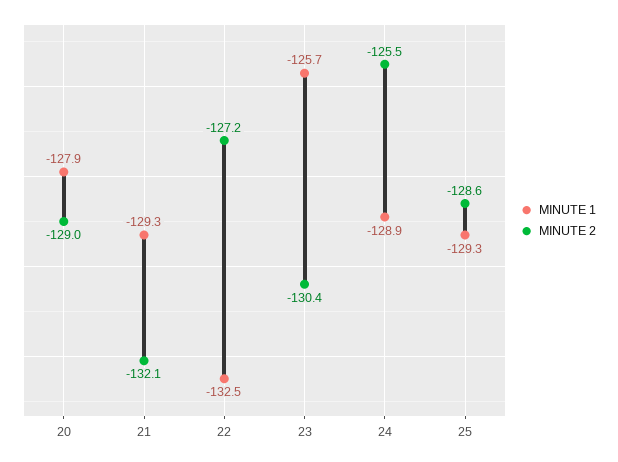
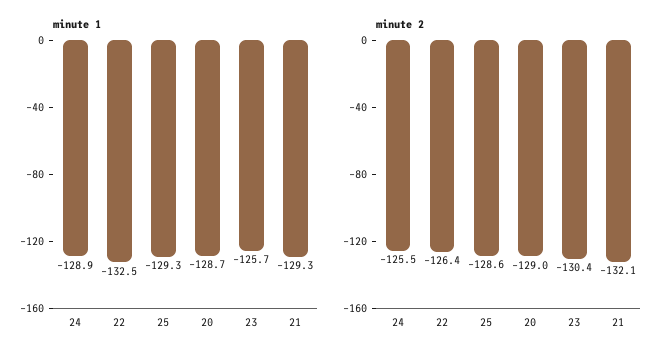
MINUTE 1, 20: -127.9 -> -128.7
MINUTE 2, 22: -127.2 -> -126.4

